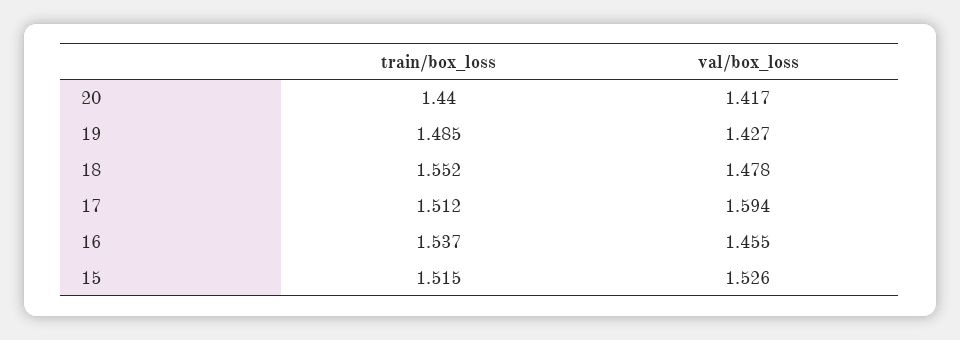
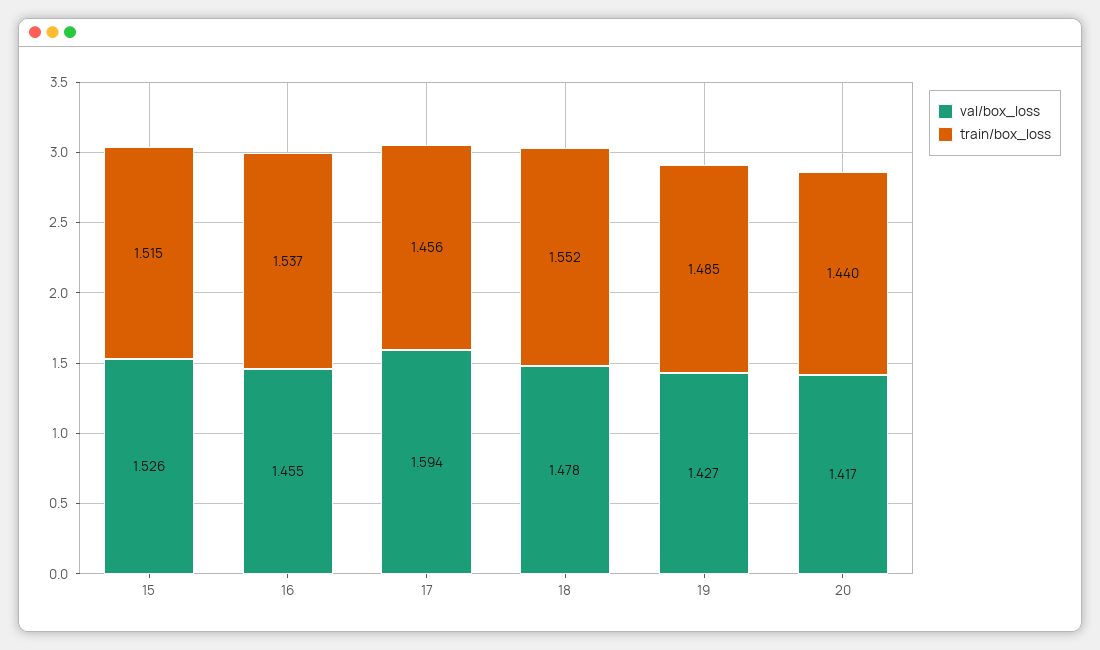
train/box_loss, 17: 1.512 -> 1.456

